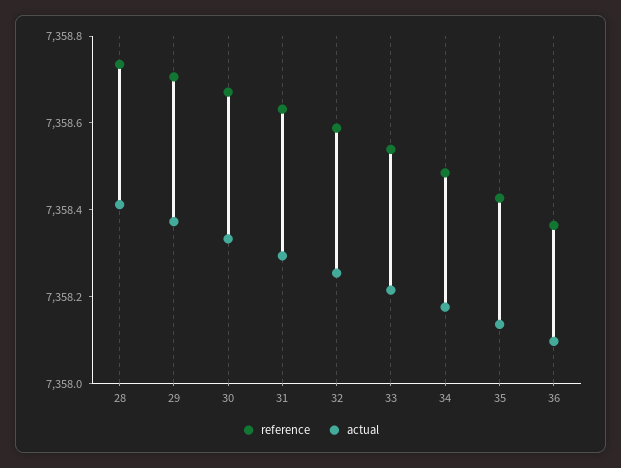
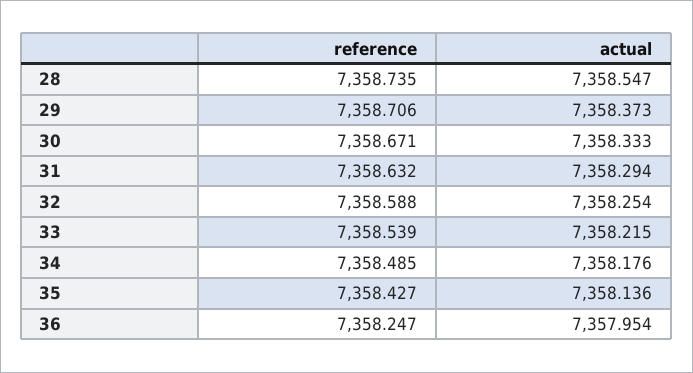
actual, 28: 7358.4 -> 7358.547
reference, 36: 7358.35 -> 7358.247
actual, 36: 7358.1 -> 7357.954

